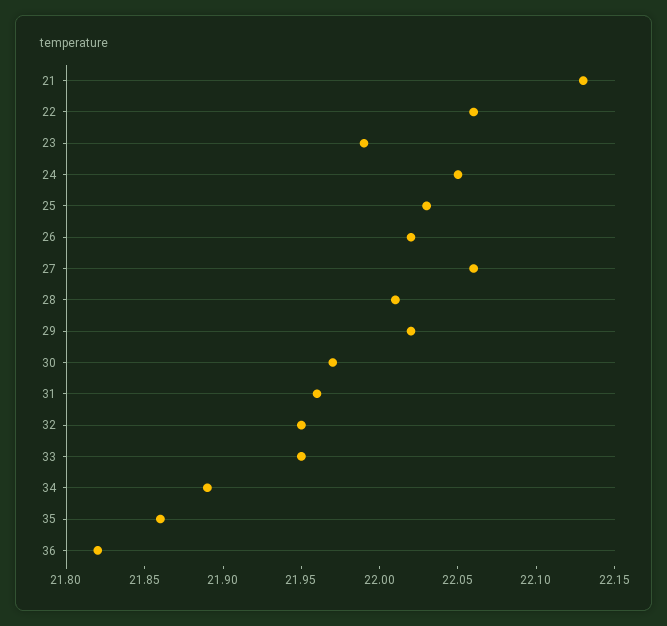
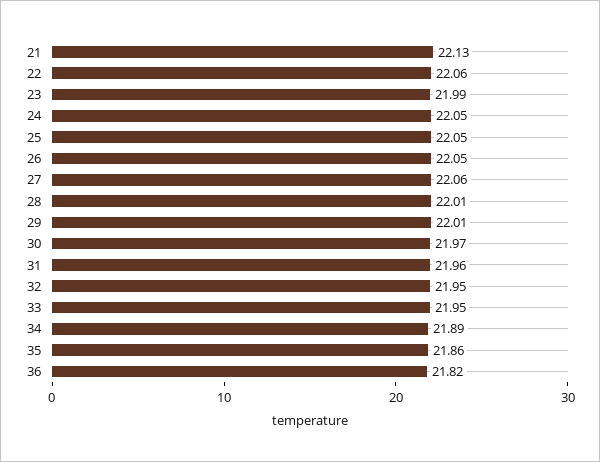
25: 22.03 -> 22.05
26: 22.02 -> 22.05
29: 22.02 -> 22.01

